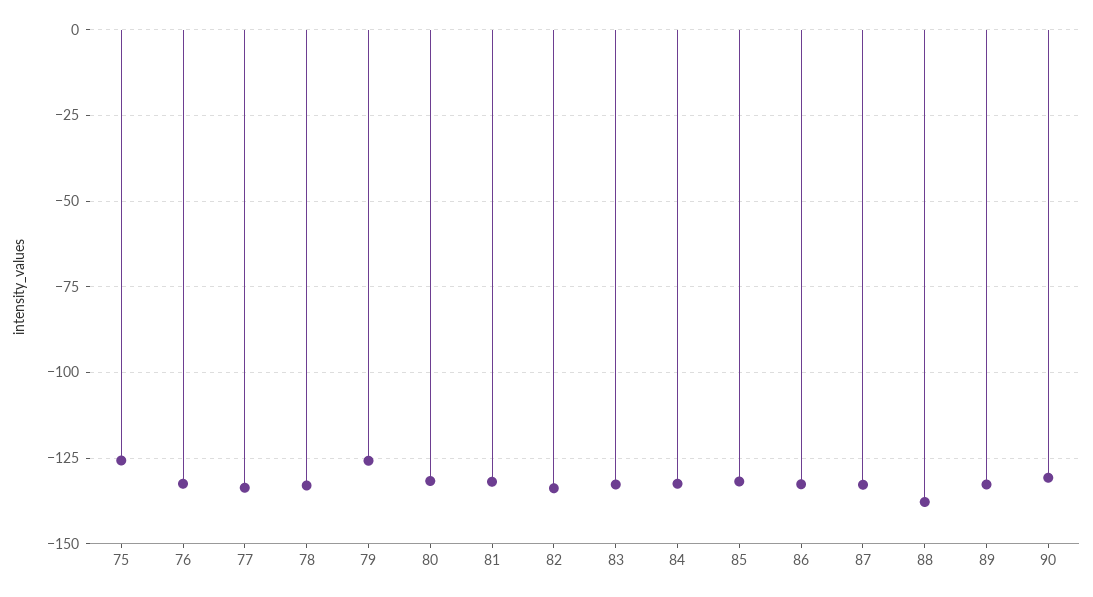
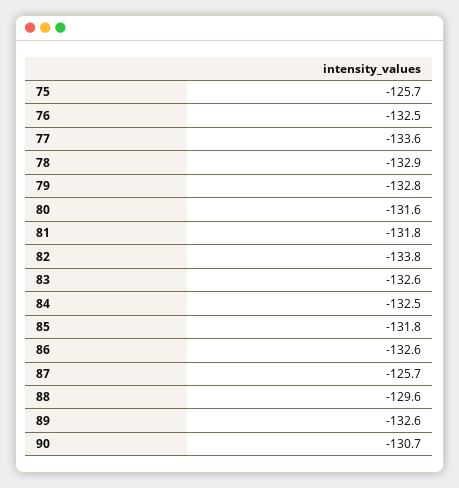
79: -125 -> -132.8
87: -132.5 -> -125.7
88: -137.5 -> -129.6

